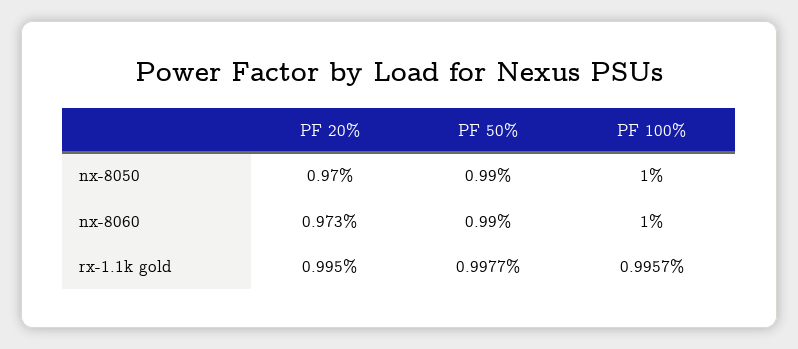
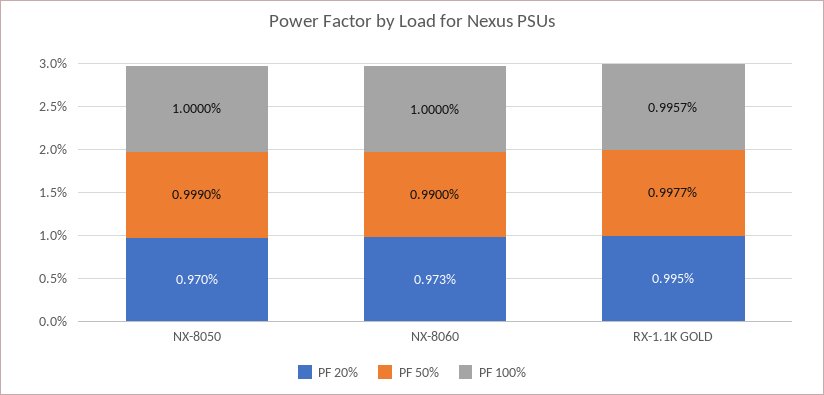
PF 50%, nx-8050: 0.99 -> 0.999

